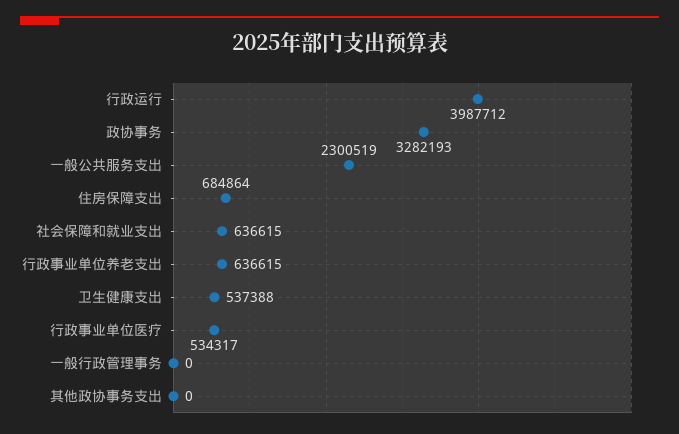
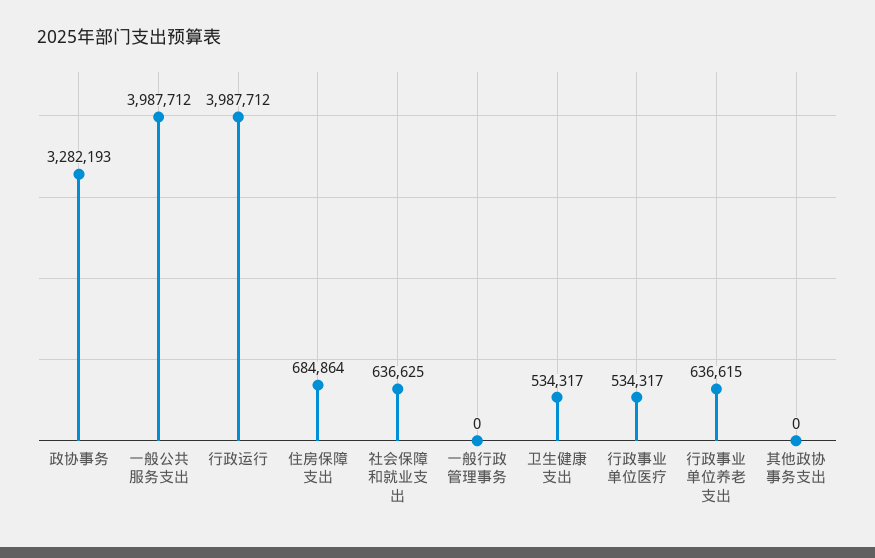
一般公共服务支出: 2300519 -> 3987712
社会保障和就业支出: 636615 -> 636625
卫生健康支出: 537388 -> 534317

